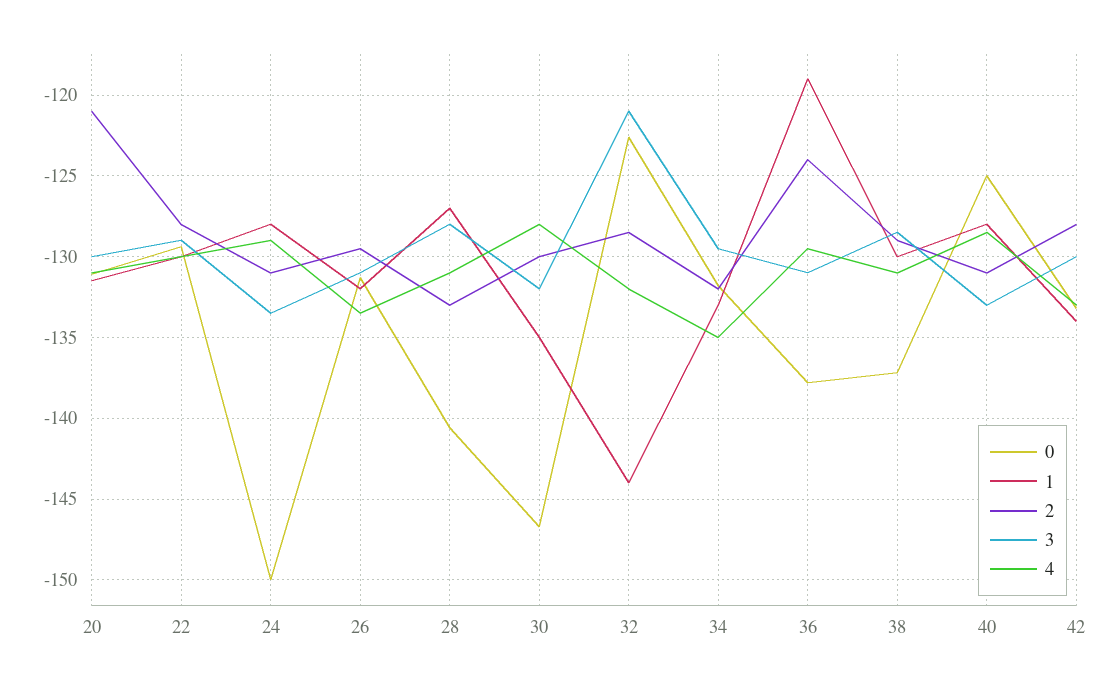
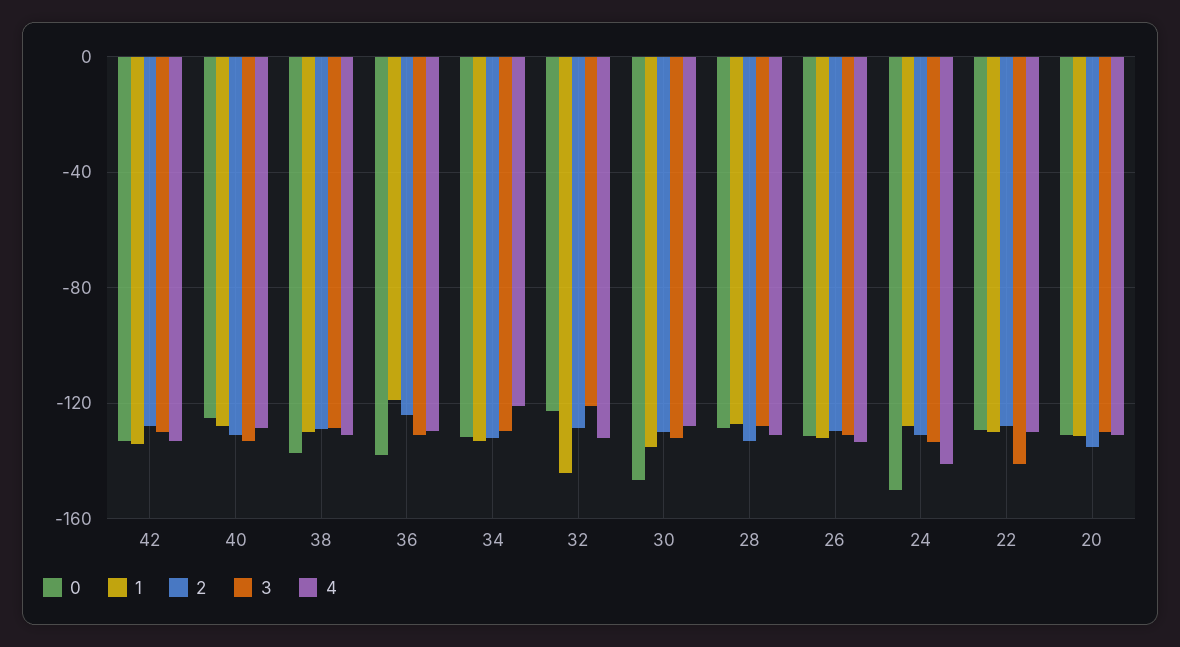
2, 20: -121 -> -135
3, 22: -129 -> -140
4, 24: -129 -> -140
0, 28: -140.5 -> -130
4, 34: -135 -> -120

